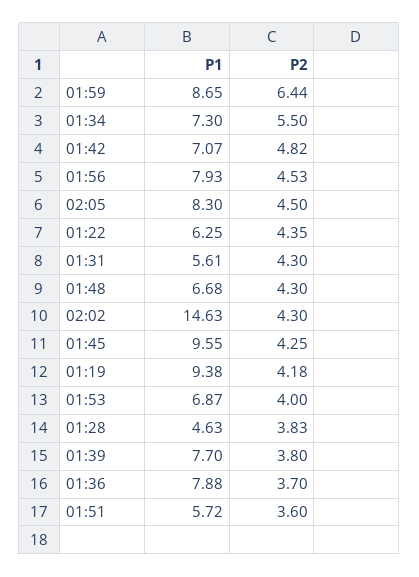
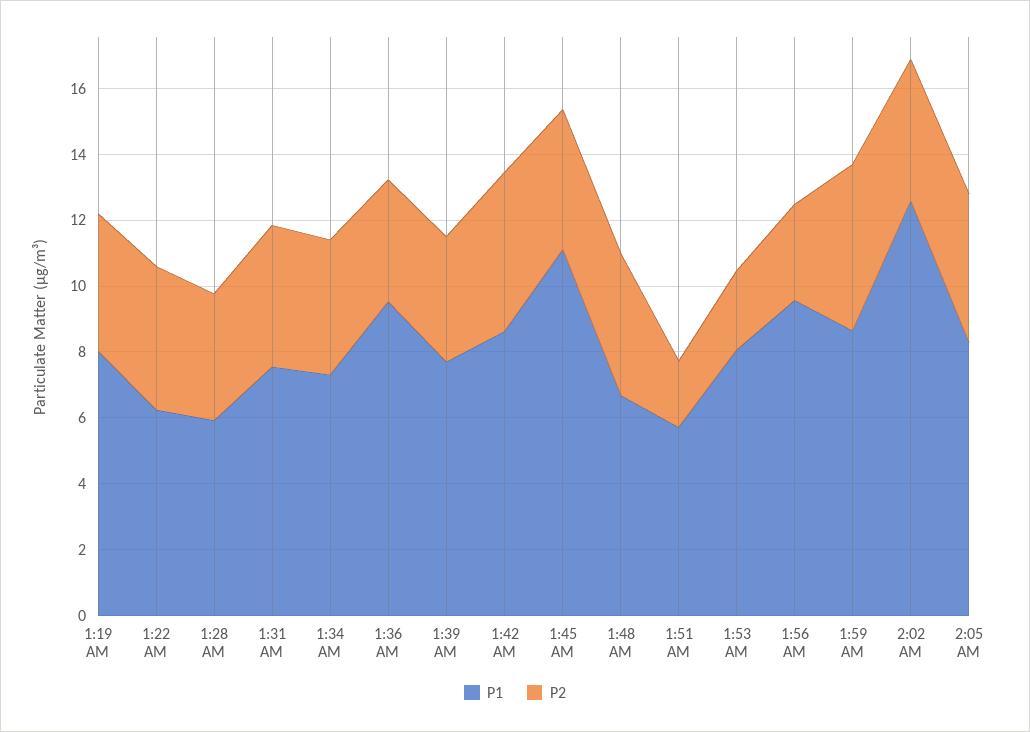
P2, 01:59: 6.44 -> 5
P2, 01:34: 5.5 -> 4
P1, 01:42: 7.07 -> 8.5
P1, 01:56: 7.93 -> 9.5
P2, 01:56: 4.53 -> 3
P1, 01:31: 5.61 -> 7.5
P1, 02:02: 14.63 -> 12.5
P1, 01:45: 9.55 -> 11
P1, 01:19: 9.38 -> 8
P1, 01:53: 6.87 -> 8
P2, 01:53: 4 -> 2.5
P1, 01:28: 4.63 -> 6
P1, 01:36: 7.88 -> 9.5
P2, 01:51: 3.6 -> 2

